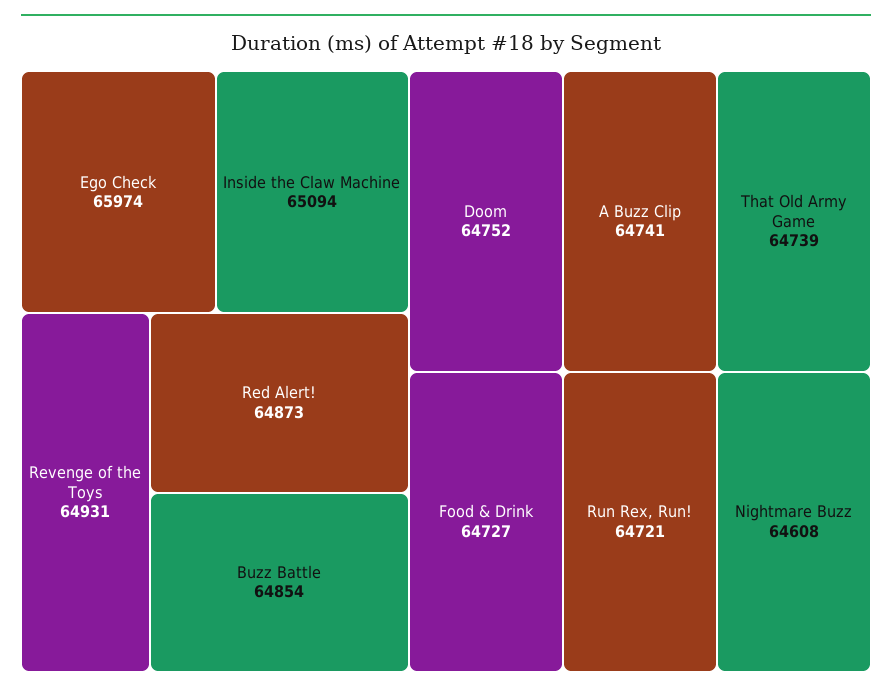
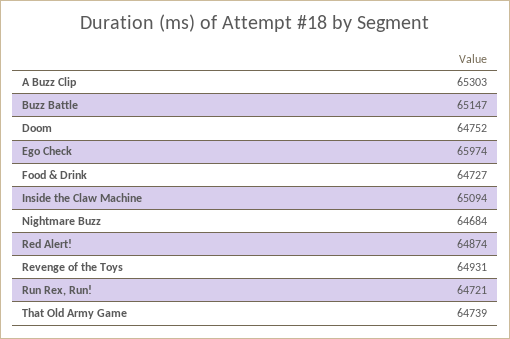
Red Alert!: 64873 -> 64874
Buzz Battle: 64854 -> 65147
A Buzz Clip: 64741 -> 65303
Nightmare Buzz: 64608 -> 64684

